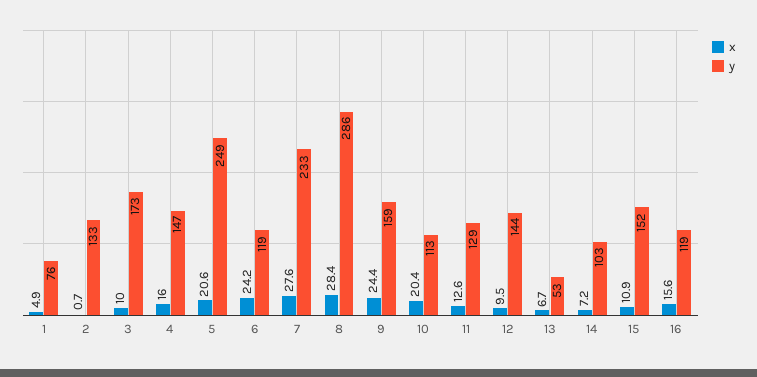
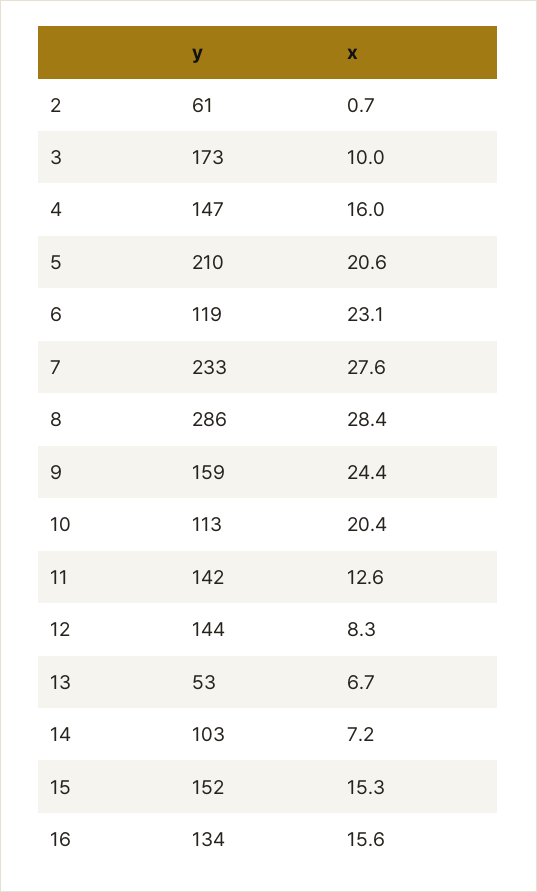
x, 1: 4.9 -> none
y, 1: 76 -> none
y, 2: 133 -> 61
y, 5: 249 -> 210
x, 6: 24.2 -> 23.1
y, 11: 129 -> 142
x, 12: 9.5 -> 8.3
x, 15: 10.9 -> 15.3
y, 16: 119 -> 134

